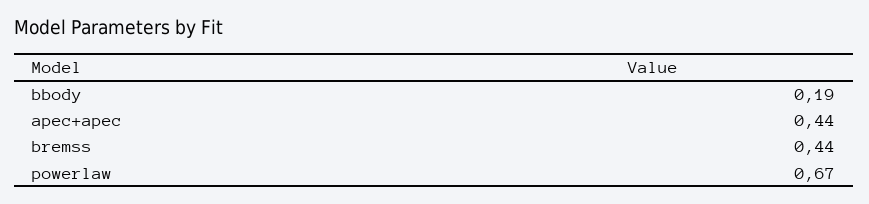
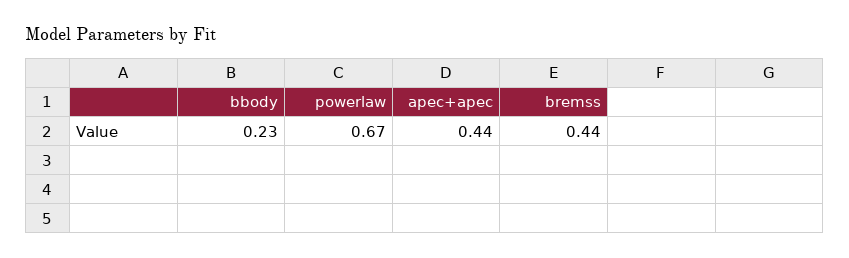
bbody: 0.19 -> 0.23

